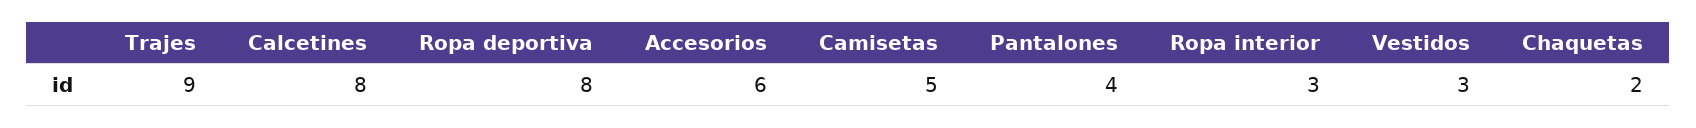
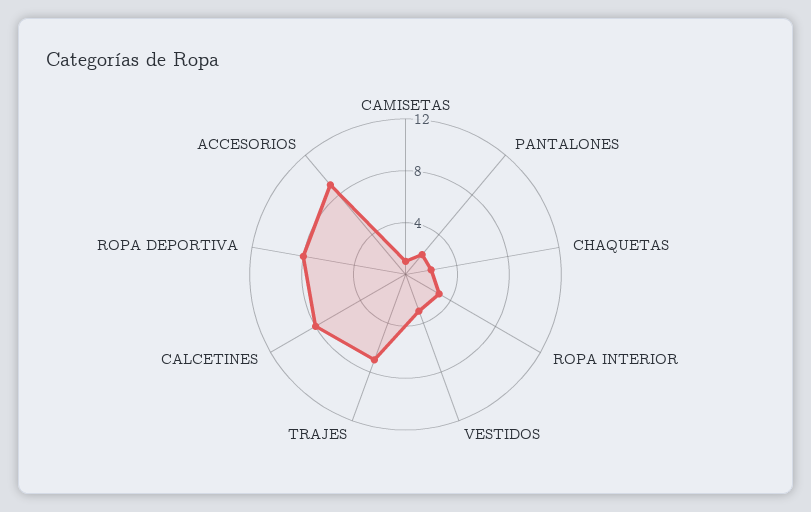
Trajes: 9 -> 7
Accesorios: 6 -> 9
Camisetas: 5 -> 1
Pantalones: 4 -> 2

